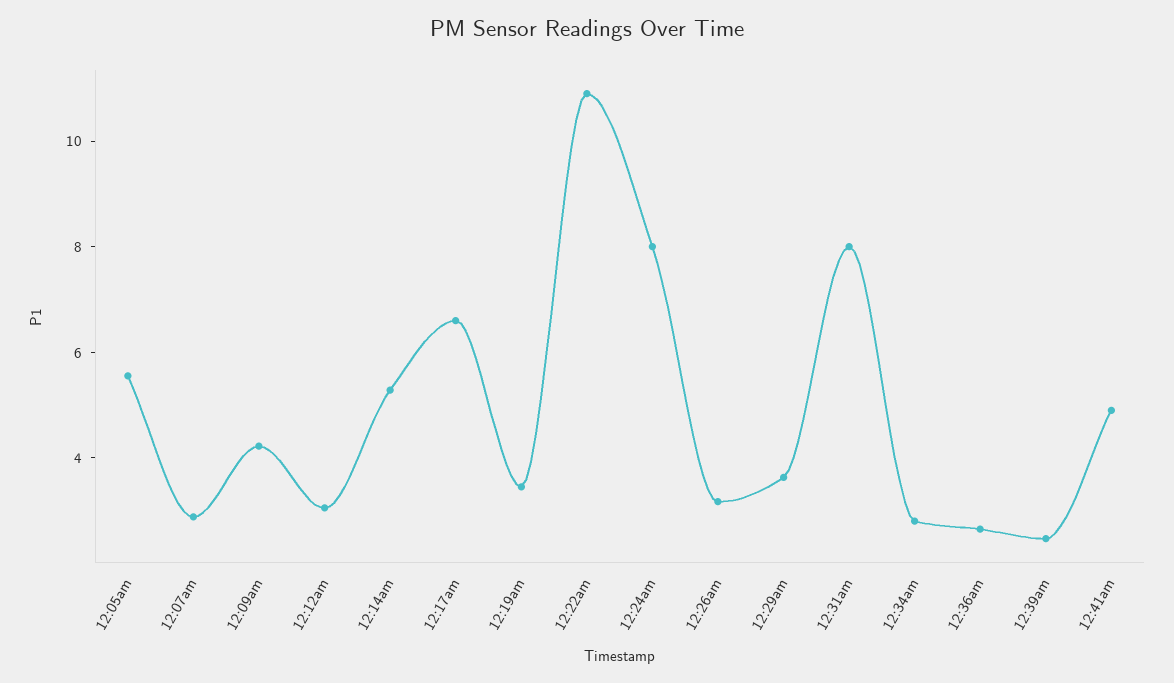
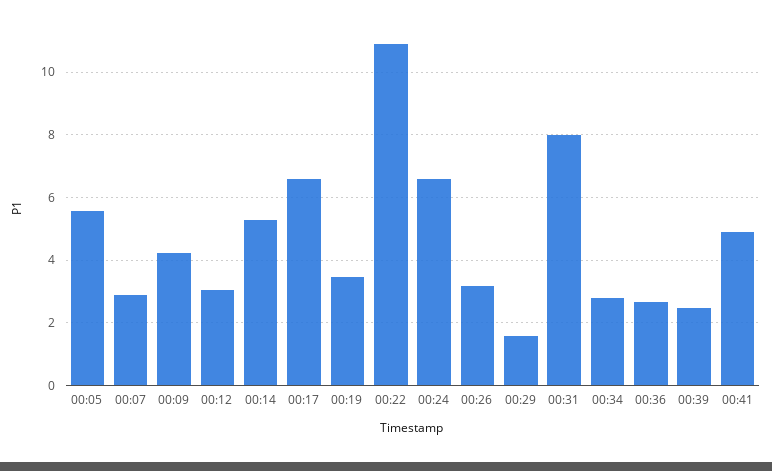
12:24am: 8 -> 6.6
12:29am: 3.5 -> 1.6

